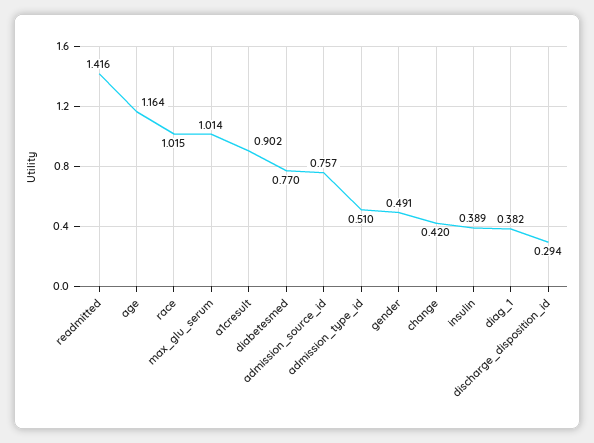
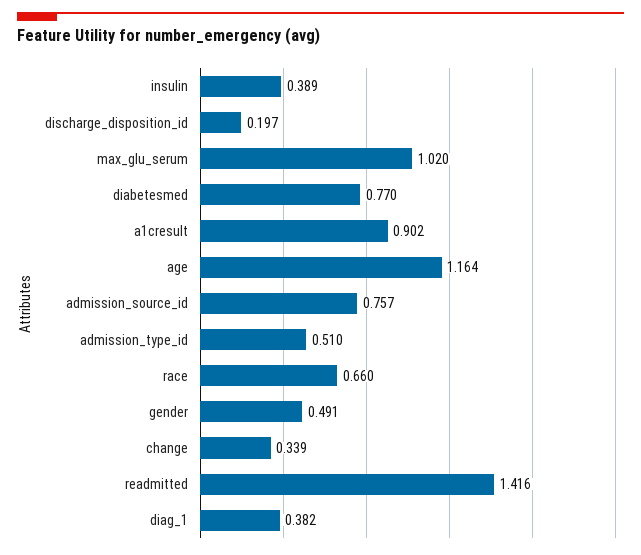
race: 1.015 -> 0.66
max_glu_serum: 1.014 -> 1.02
change: 0.42 -> 0.339
discharge_disposition_id: 0.294 -> 0.197

